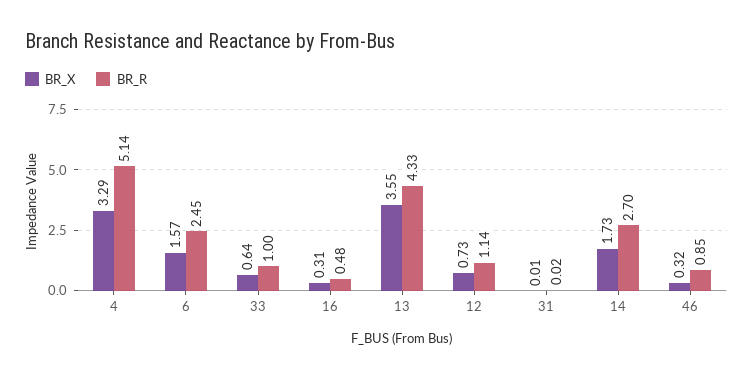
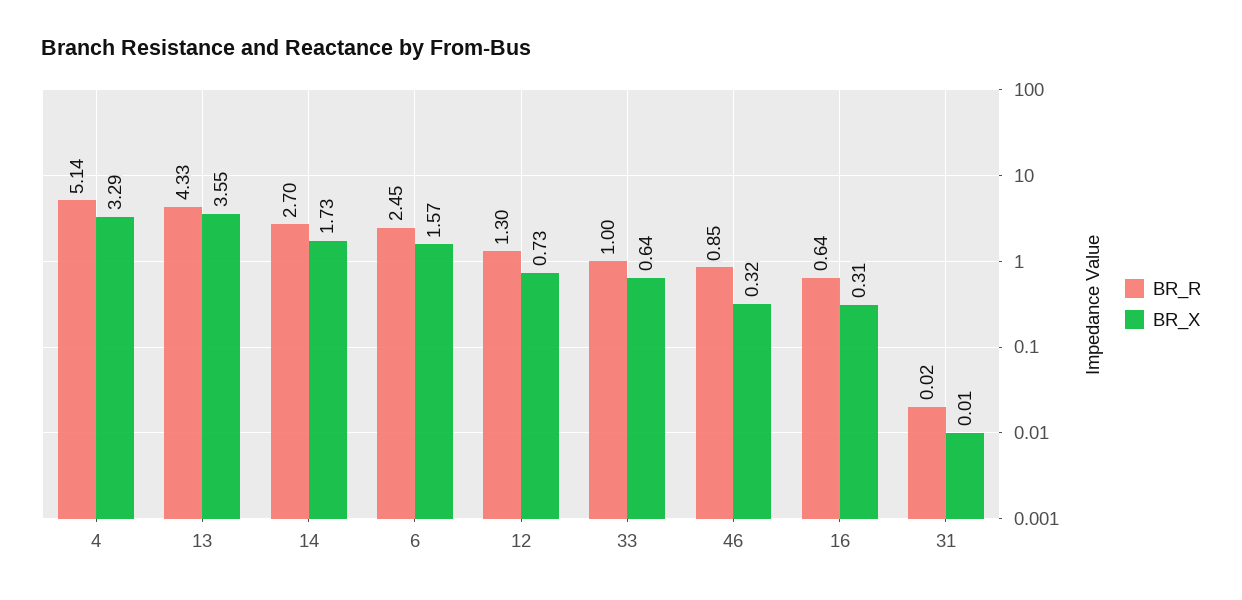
BR_R, 16: 0.48 -> 0.64
BR_R, 12: 1.14 -> 1.3

